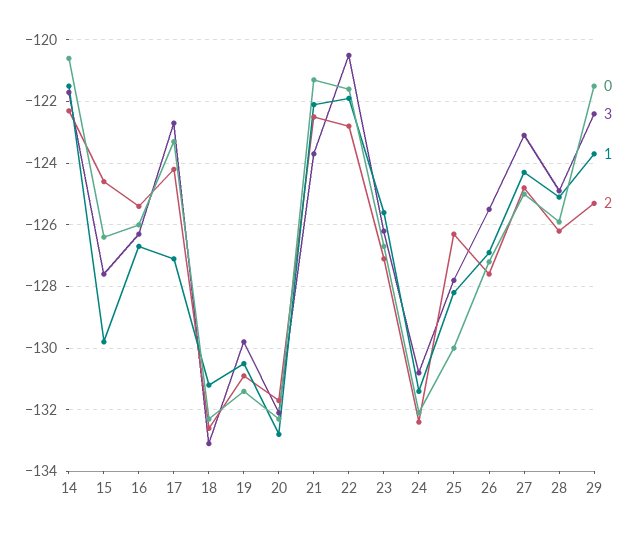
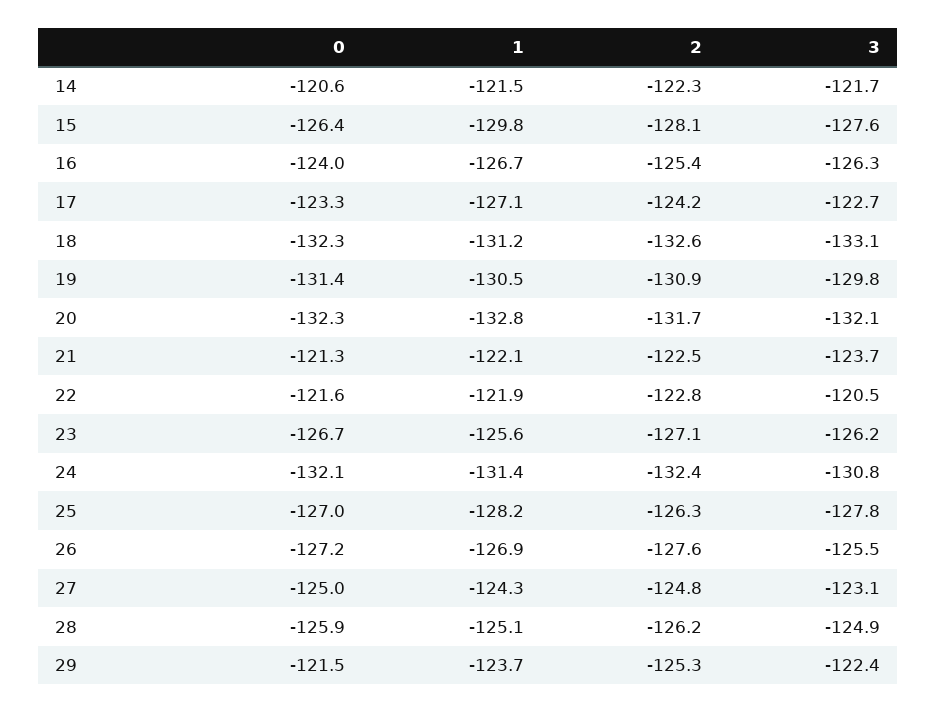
2, 15: -124.5 -> -128.1
0, 16: -126 -> -124
0, 25: -130 -> -127

